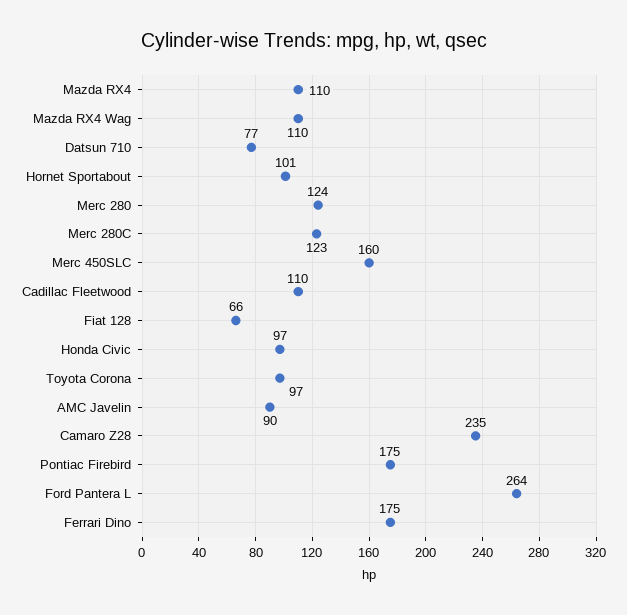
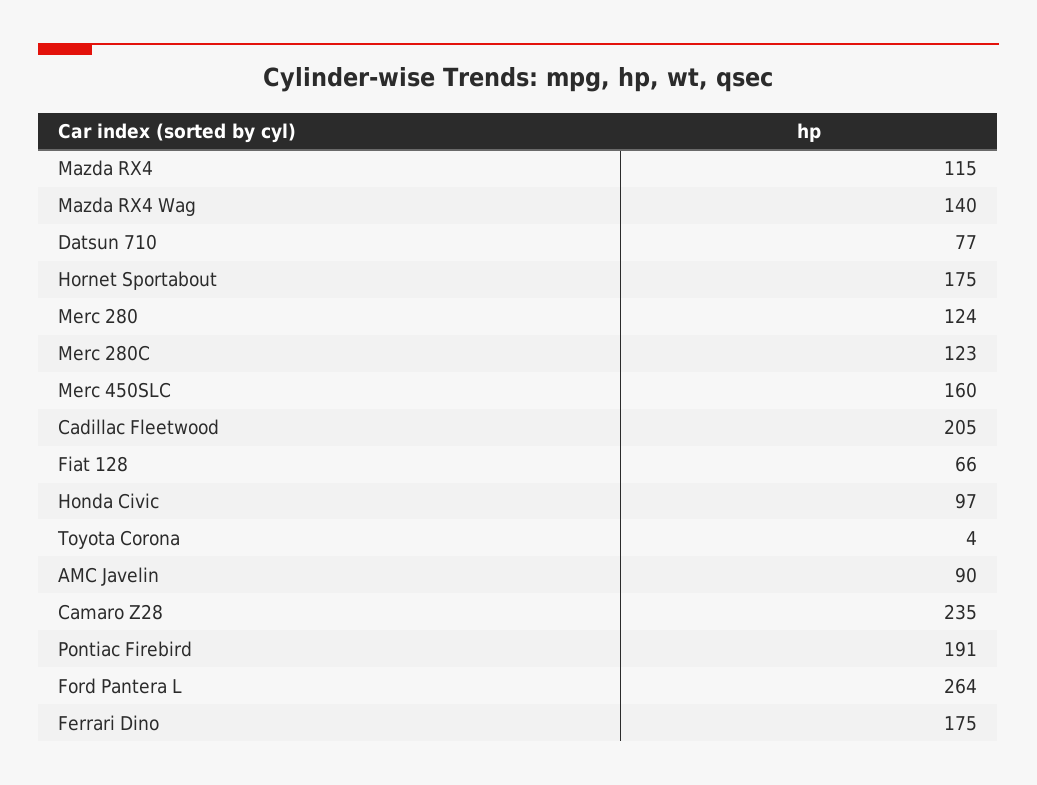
Mazda RX4: 110 -> 115
Mazda RX4 Wag: 110 -> 140
Hornet Sportabout: 101 -> 175
Cadillac Fleetwood: 110 -> 205
Toyota Corona: 97 -> 4
Pontiac Firebird: 175 -> 191

